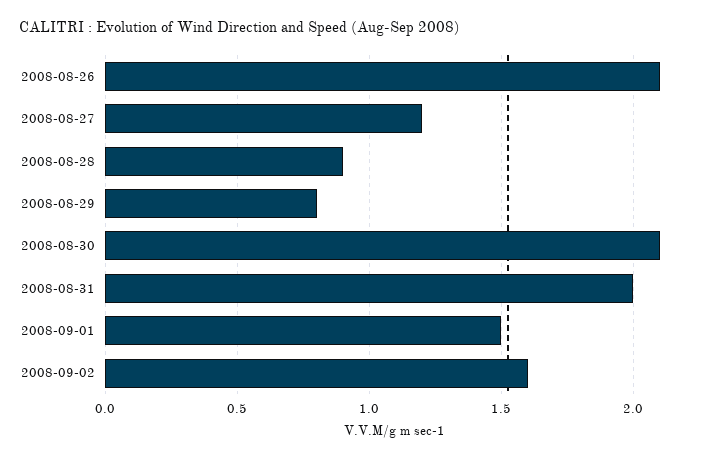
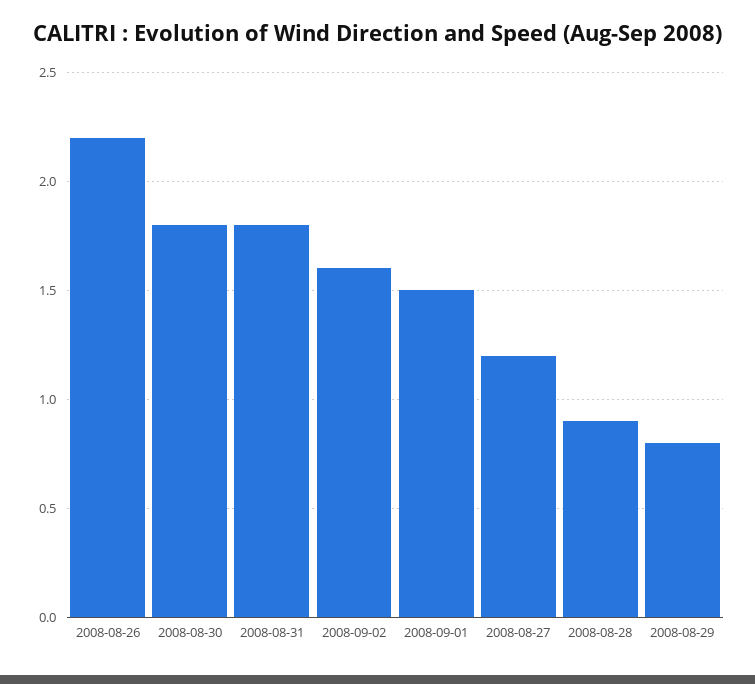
2008-08-26: 2.1 -> 2.2
2008-08-30: 2.1 -> 1.8
2008-08-31: 2 -> 1.8

